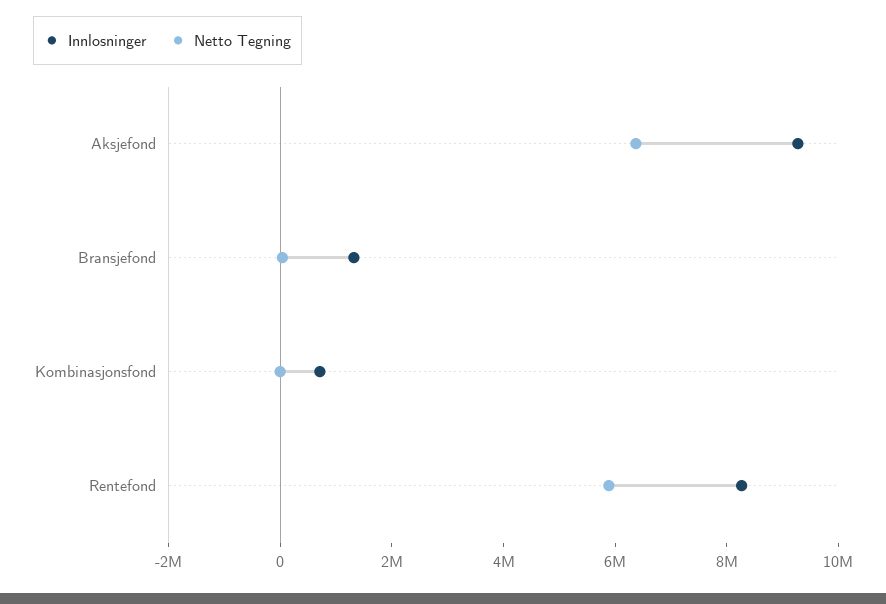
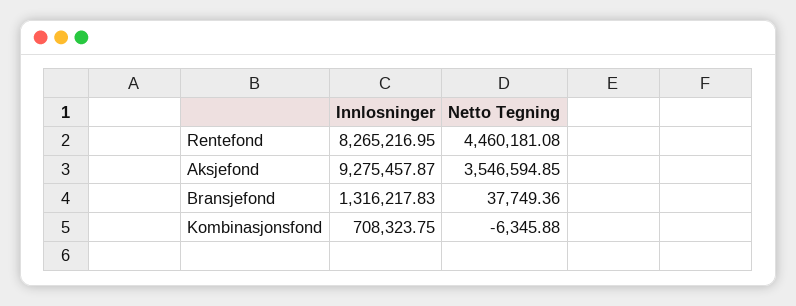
Netto Tegning, Aksjefond: 6500000 -> 3546594.85
Netto Tegning, Rentefond: 6000000 -> 4460181.08

